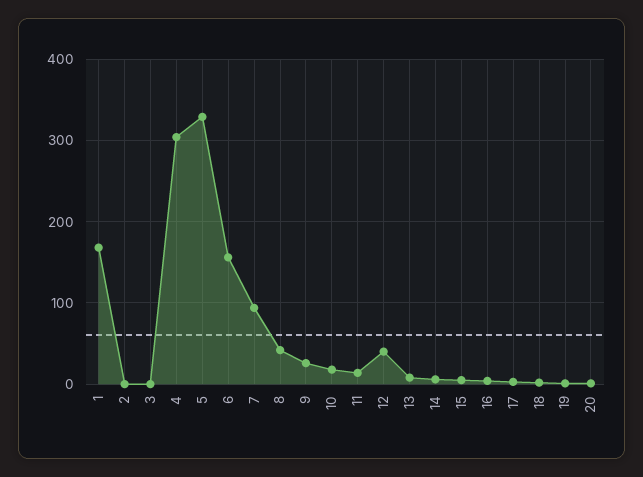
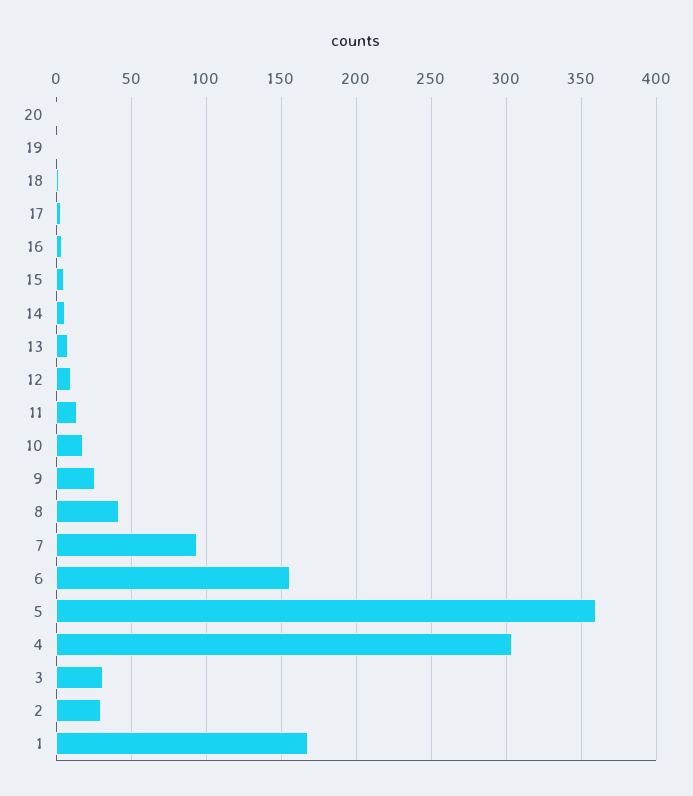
2: 0 -> 30
3: 0 -> 30
5: 330 -> 360
12: 40 -> 10

